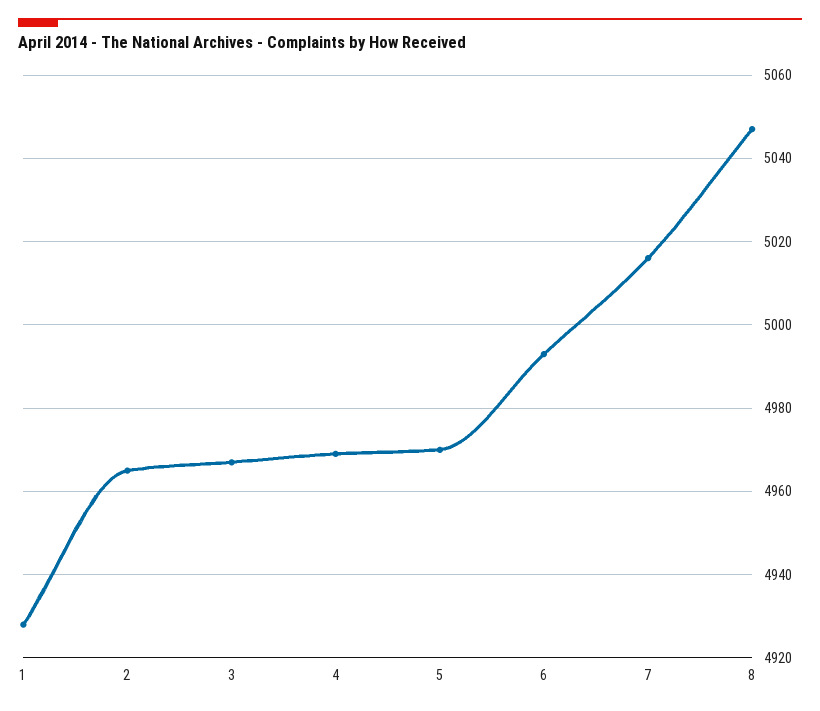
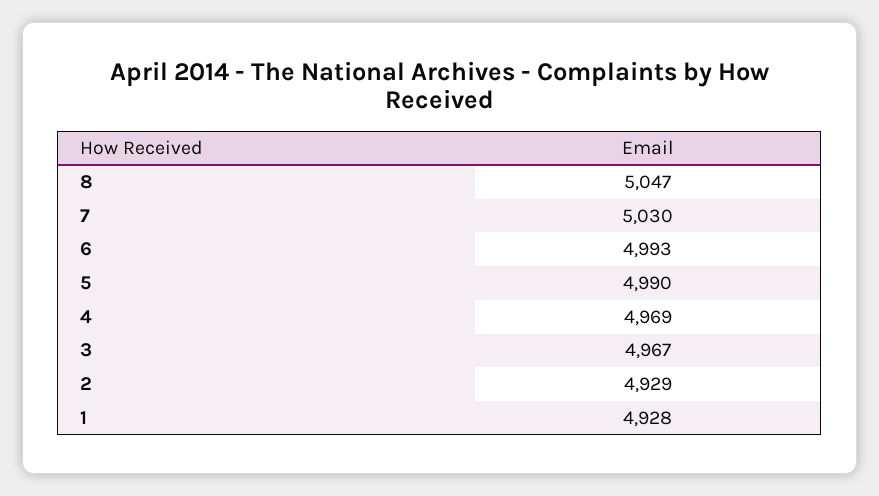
2: 4965 -> 4929
5: 4970 -> 4990
7: 5015 -> 5030

